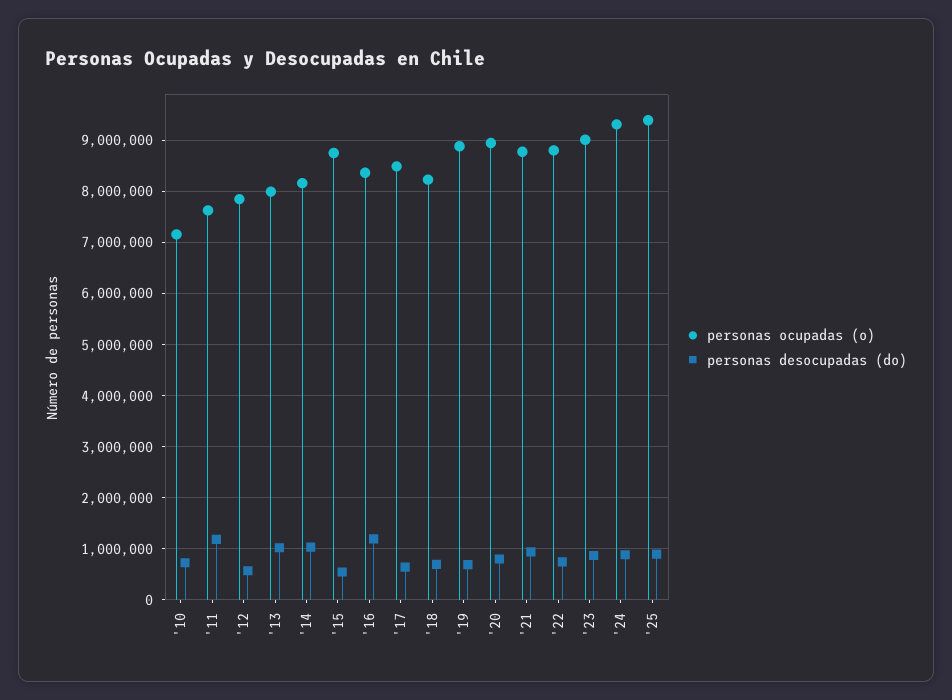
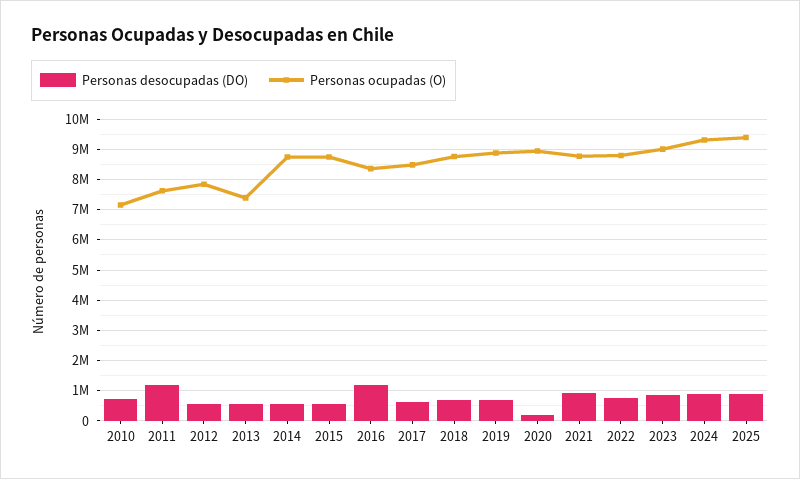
personas ocupadas (o), '13: 8000000 -> 7400000
personas desocupadas (do), '13: 1000000 -> 600000
personas ocupadas (o), '14: 8200000 -> 8800000
personas desocupadas (do), '14: 1000000 -> 600000
personas ocupadas (o), '18: 8200000 -> 8800000
personas desocupadas (do), '20: 800000 -> 200000

